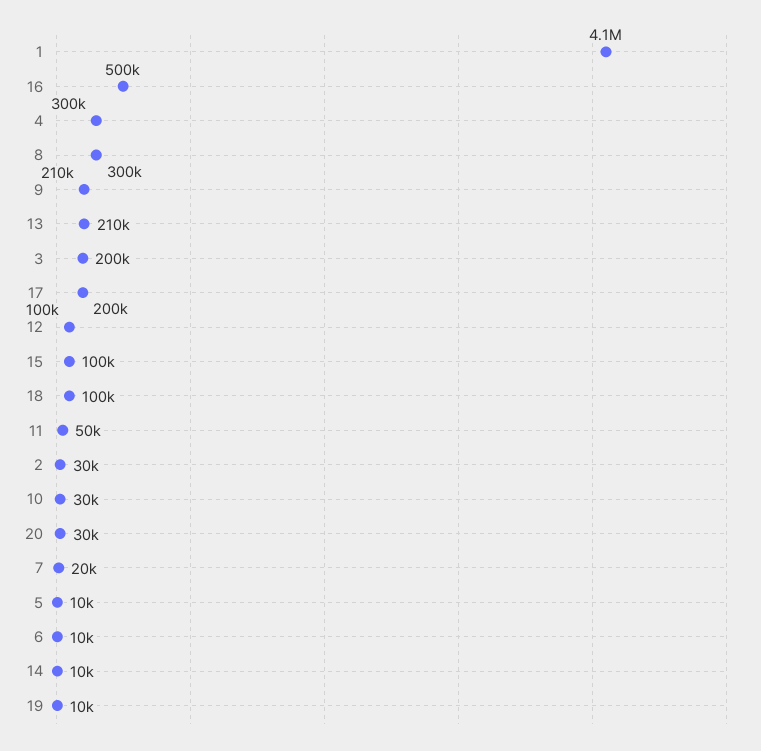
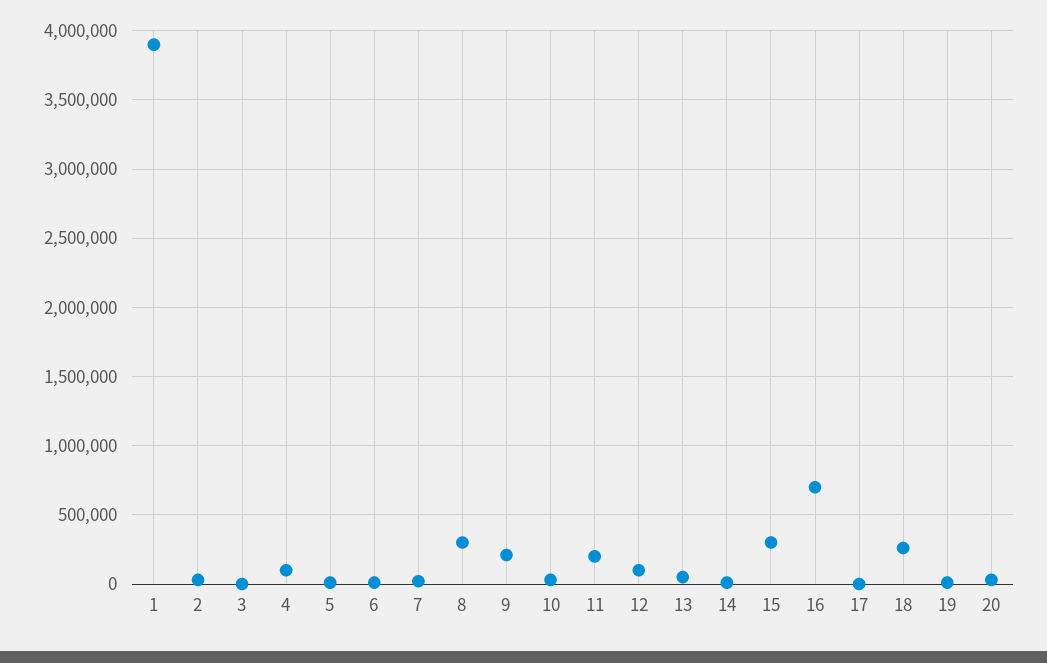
1: 4100000 -> 3900000
16: 500000 -> 700000
4: 300000 -> 100000
13: 210000 -> 50000
3: 200000 -> 0
17: 200000 -> 0
15: 100000 -> 300000
18: 100000 -> 250000
11: 50000 -> 200000

